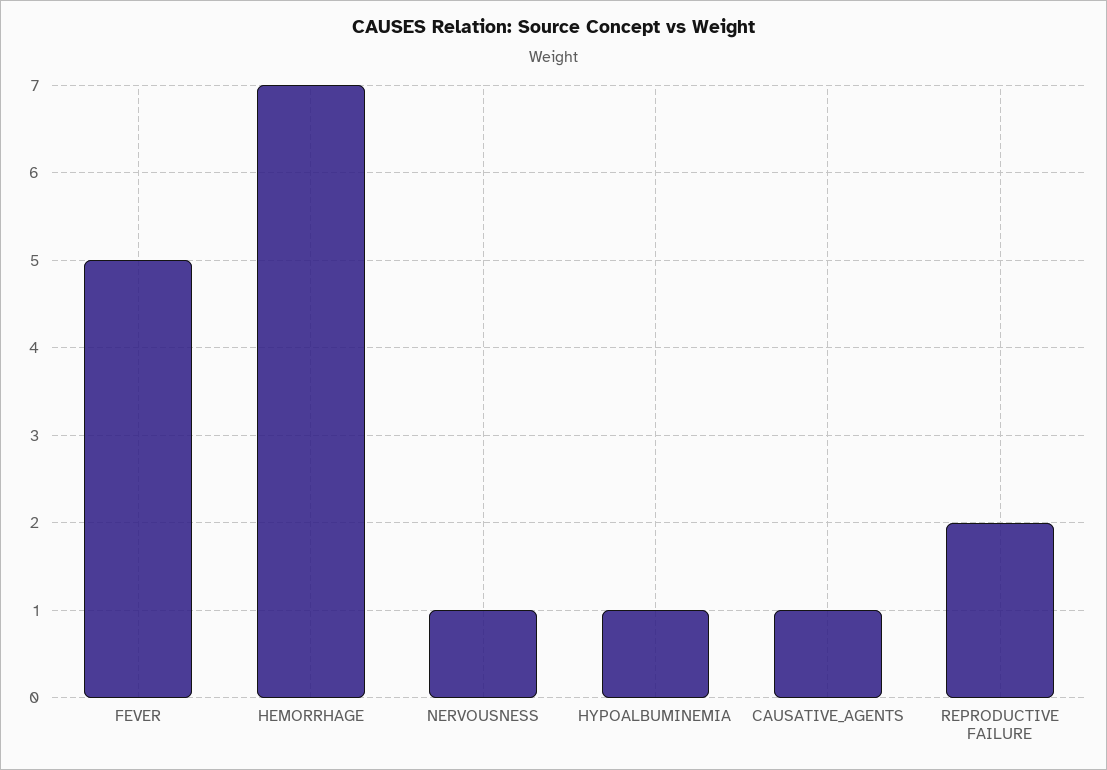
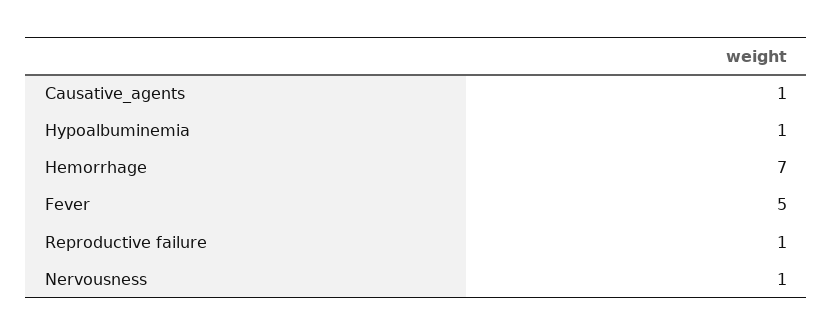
REPRODUCTIVE FAILURE: 2 -> 1

